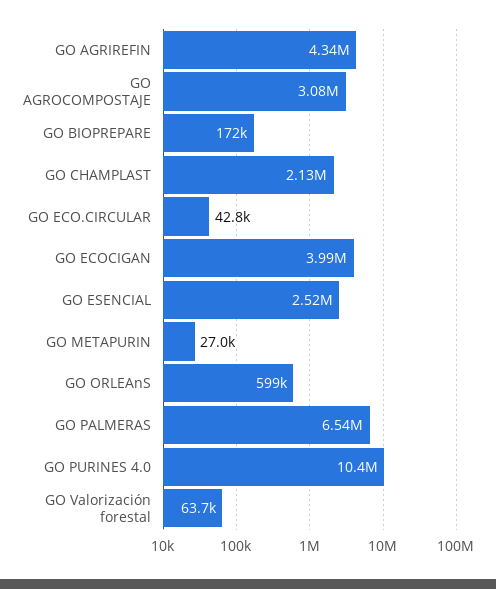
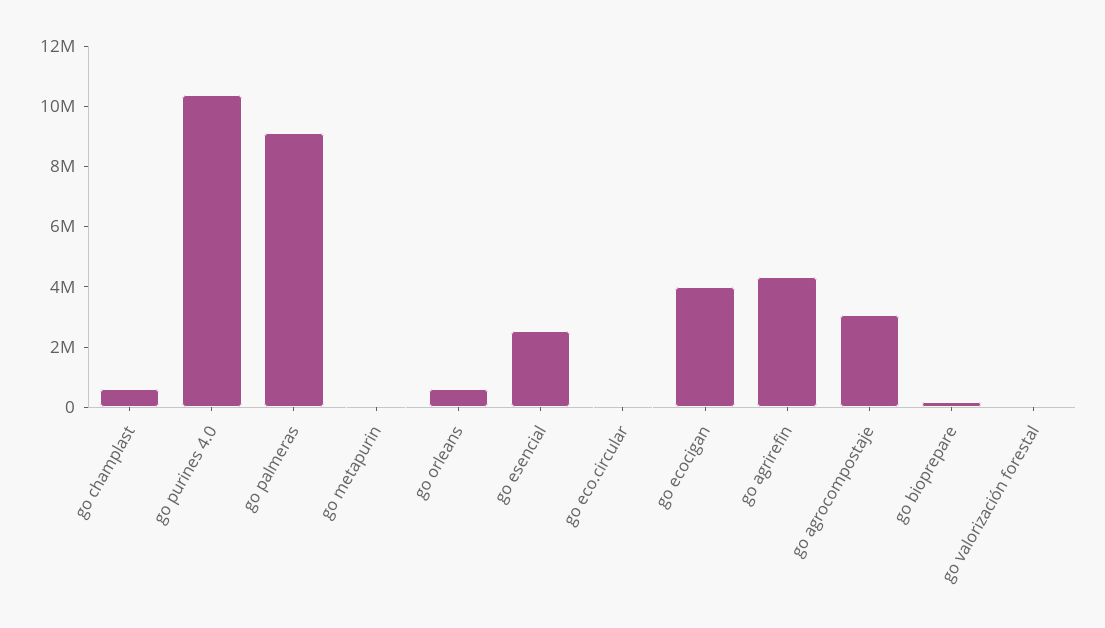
GO CHAMPLAST: 2130000 -> 500000
GO PALMERAS: 6540000 -> 9000000

